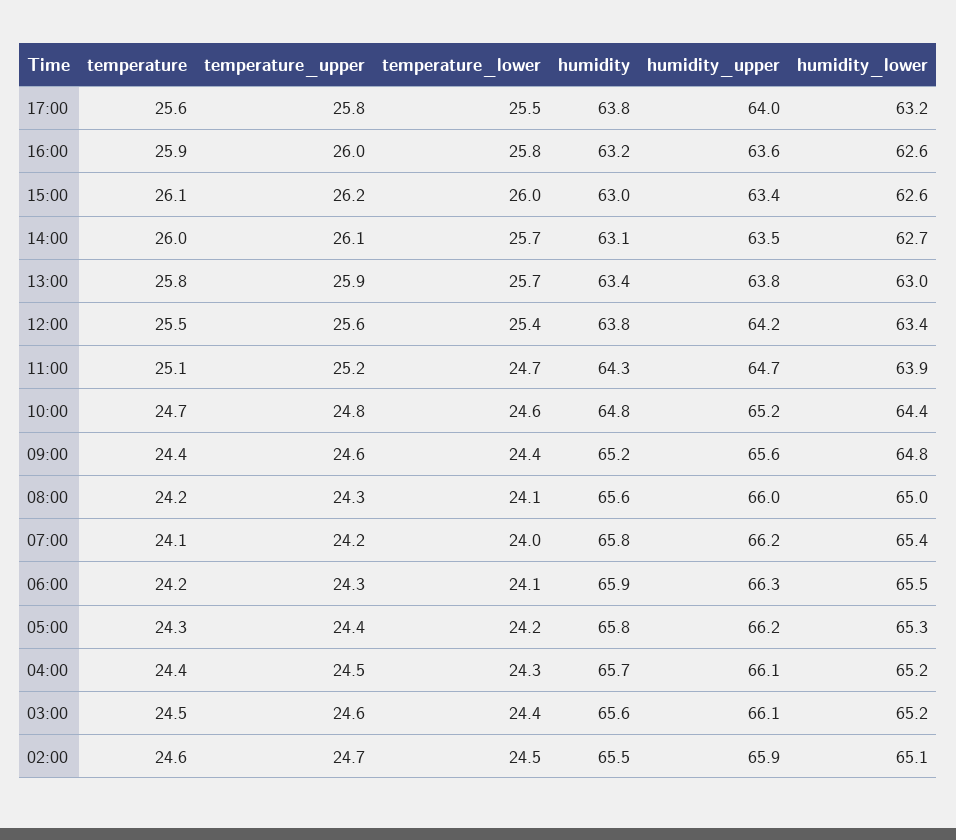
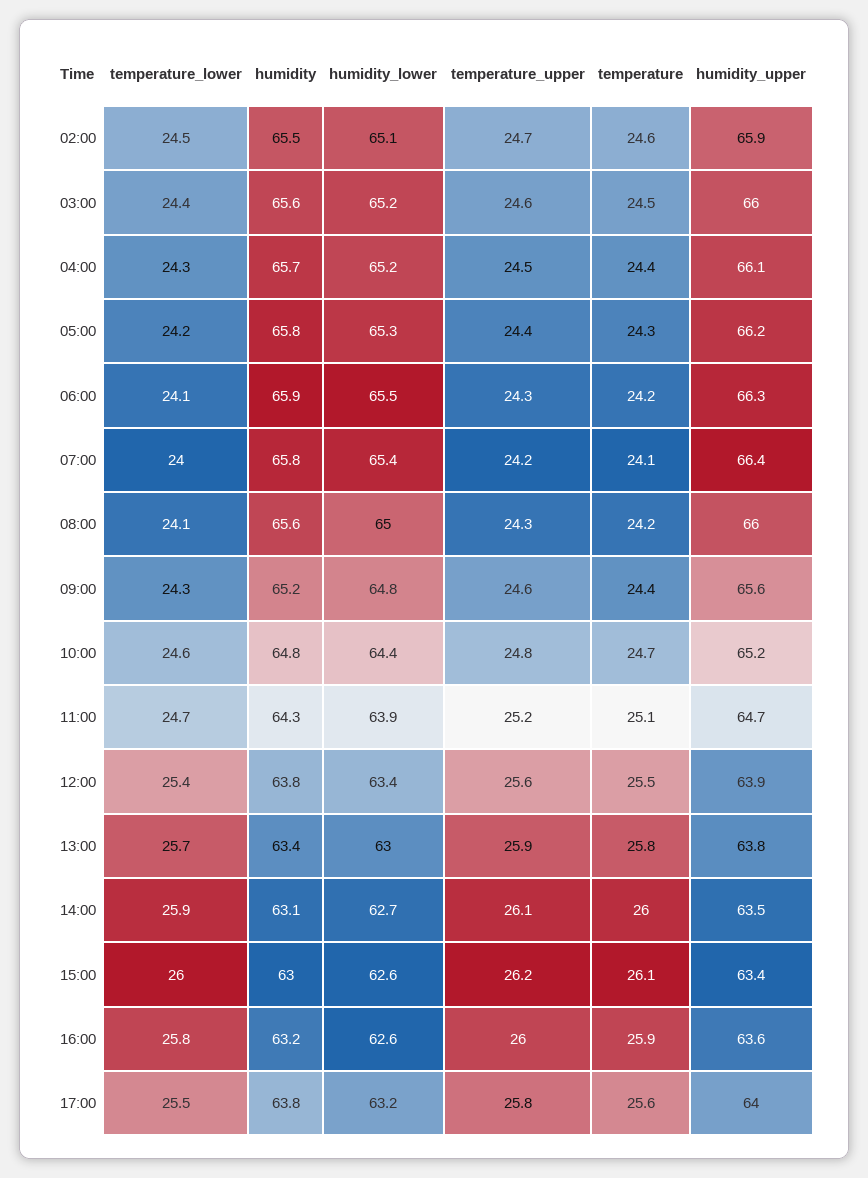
temperature_lower, 14:00: 25.7 -> 25.9
humidity_upper, 12:00: 64.2 -> 63.9
temperature_lower, 09:00: 24.4 -> 24.3
humidity_upper, 07:00: 66.2 -> 66.4
humidity_upper, 03:00: 66.1 -> 66

